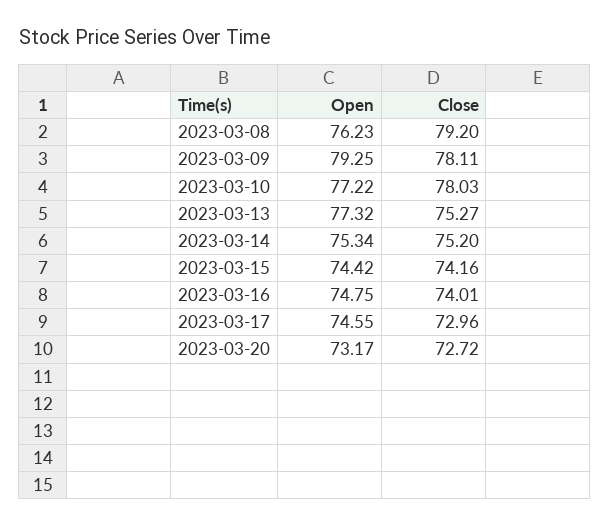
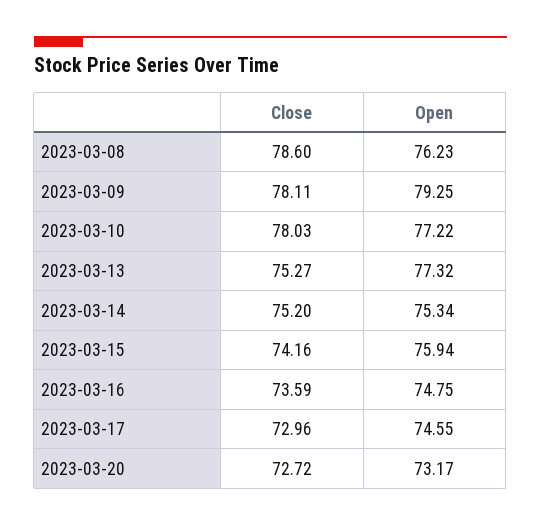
Close, 2023-03-08: 79.2 -> 78.6
Open, 2023-03-15: 74.42 -> 75.94
Close, 2023-03-16: 74.01 -> 73.59

